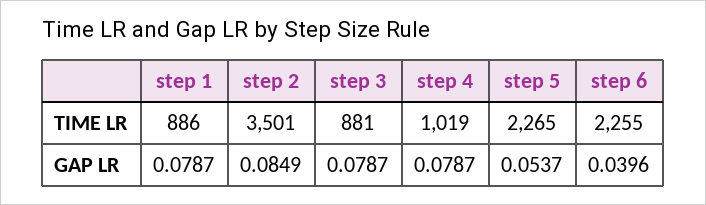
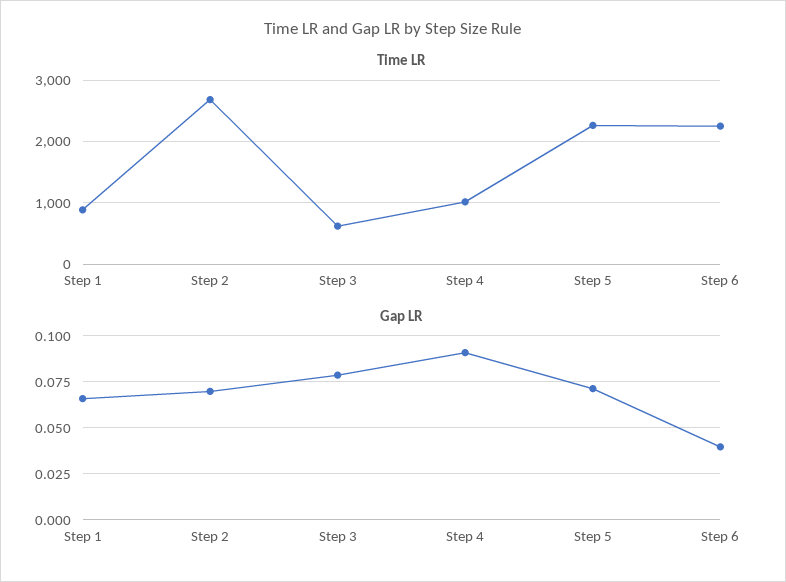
TIME LR, step 2: 3501 -> 2700
TIME LR, step 3: 881 -> 600
GAP LR, step 1: 0.0787 -> 0.065
GAP LR, step 2: 0.0849 -> 0.07
GAP LR, step 4: 0.0787 -> 0.09
GAP LR, step 5: 0.0537 -> 0.07

